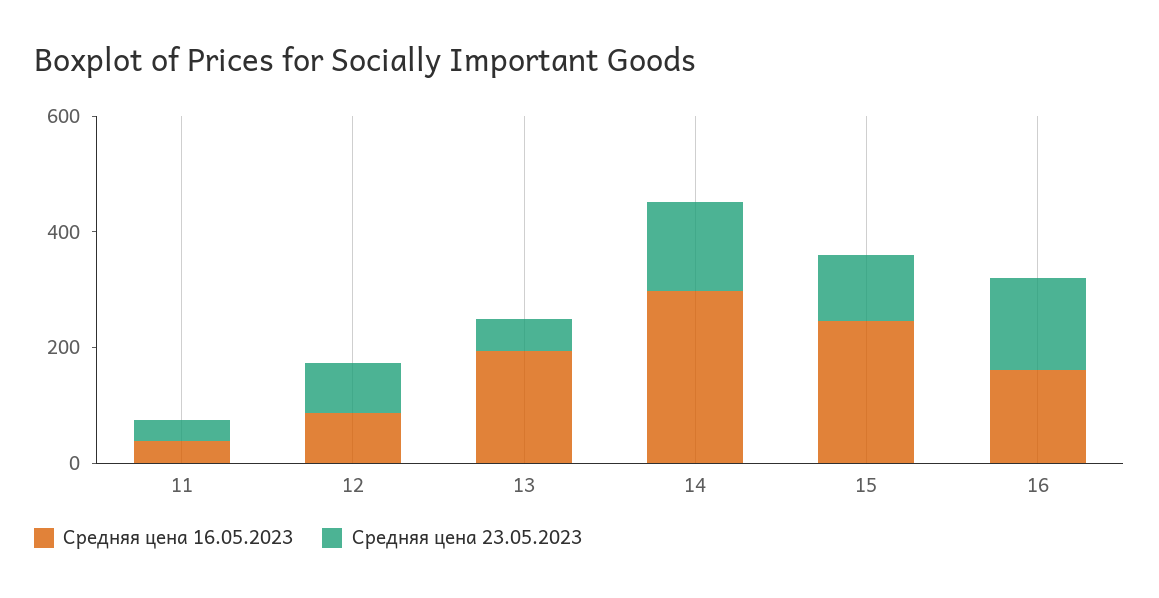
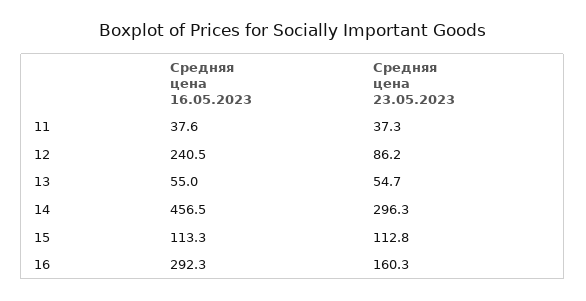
Средняя цена 16.05.2023, 12: 100 -> 240.5
Средняя цена 16.05.2023, 13: 200 -> 55
Средняя цена 16.05.2023, 14: 300 -> 456.5
Средняя цена 23.05.2023, 14: 150 -> 296.3
Средняя цена 16.05.2023, 15: 250 -> 113.3
Средняя цена 16.05.2023, 16: 150 -> 292.3

